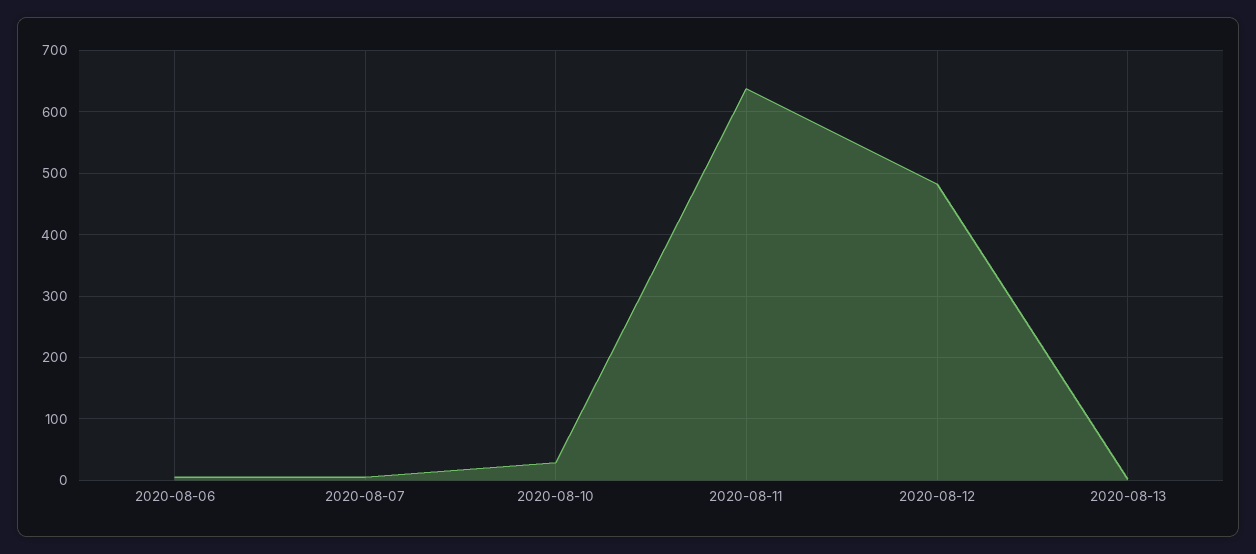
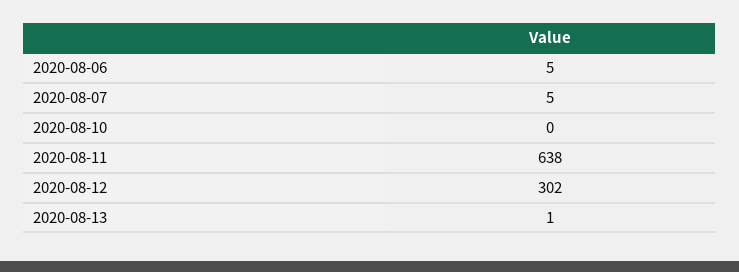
2020-08-10: 30 -> 0
2020-08-12: 480 -> 302

